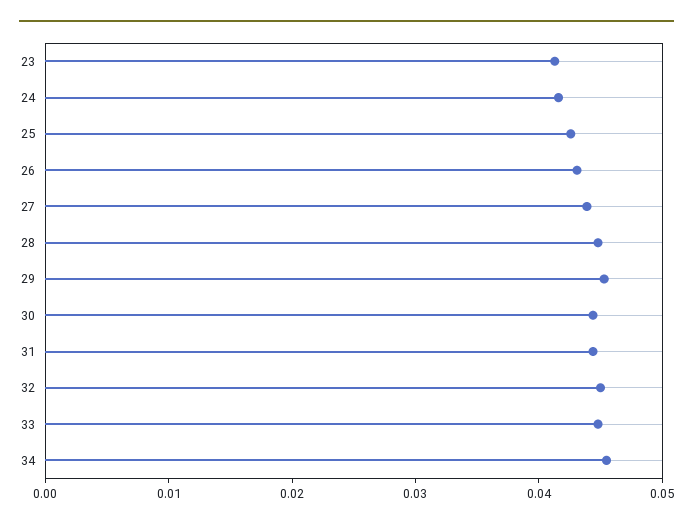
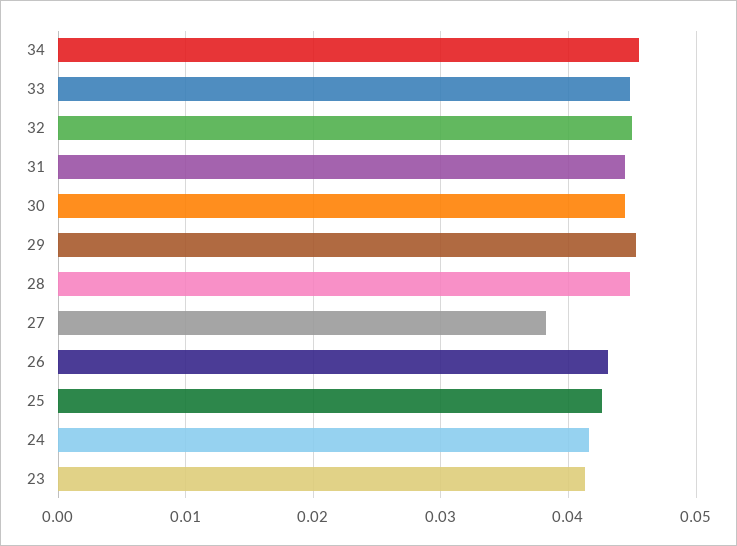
27: 0.044 -> 0.038

